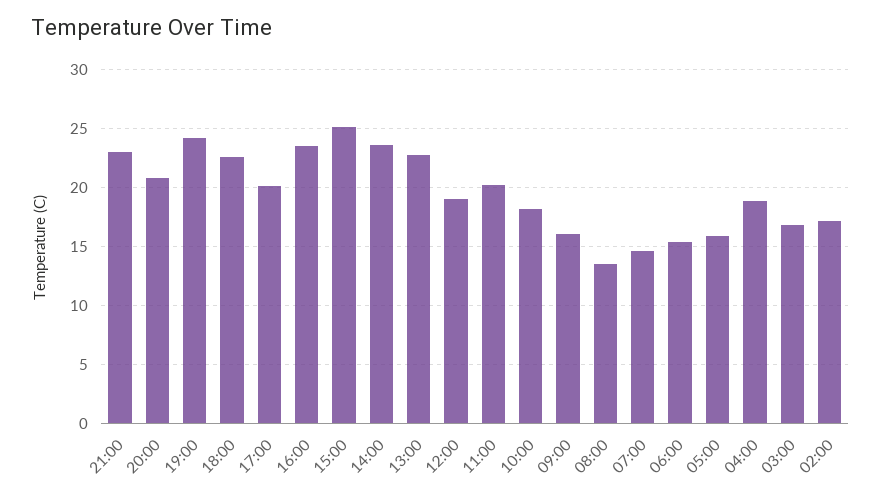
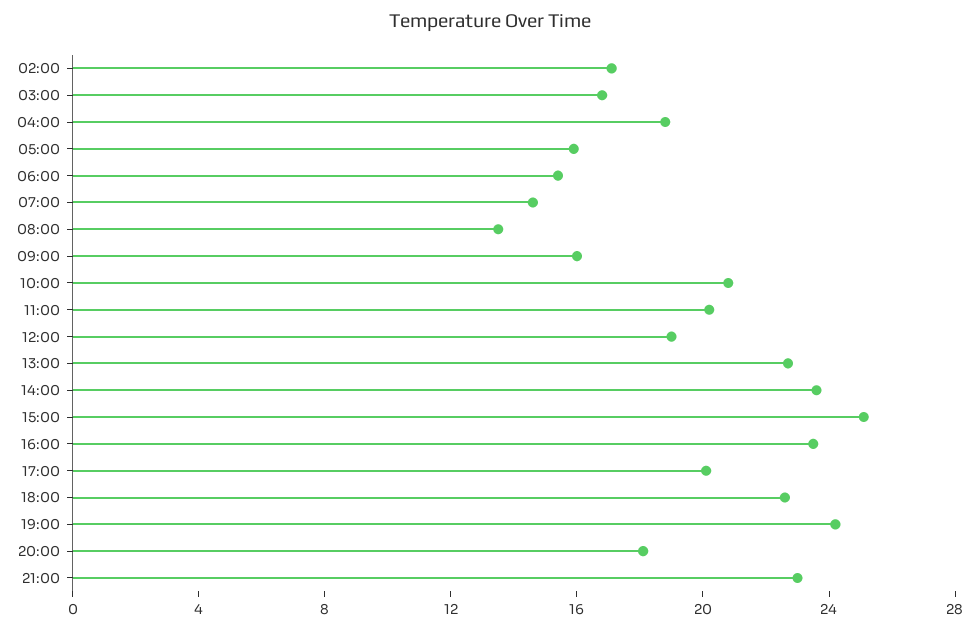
20:00: 21 -> 18
10:00: 18 -> 21

